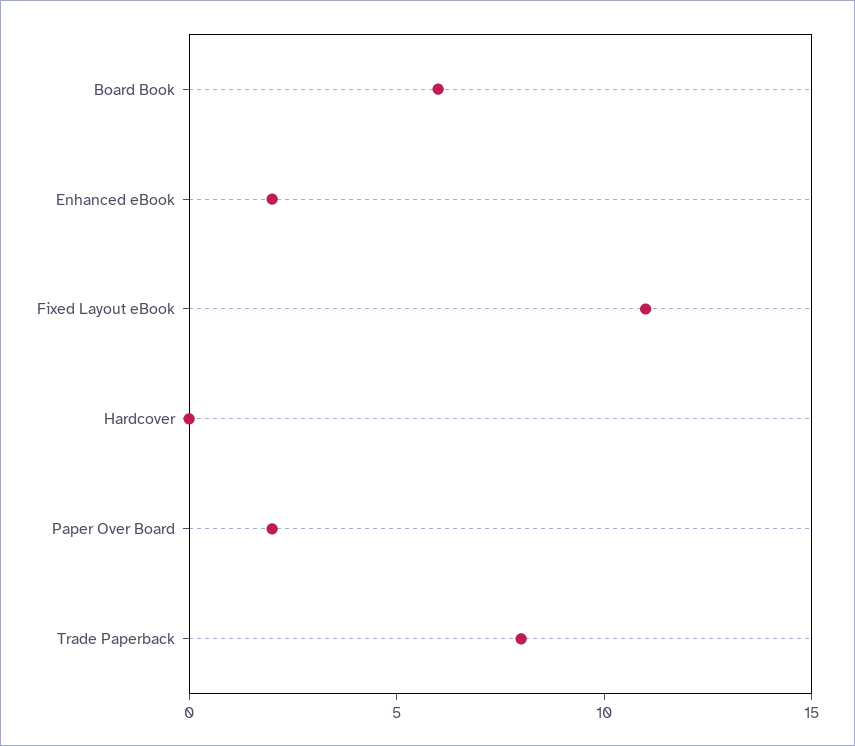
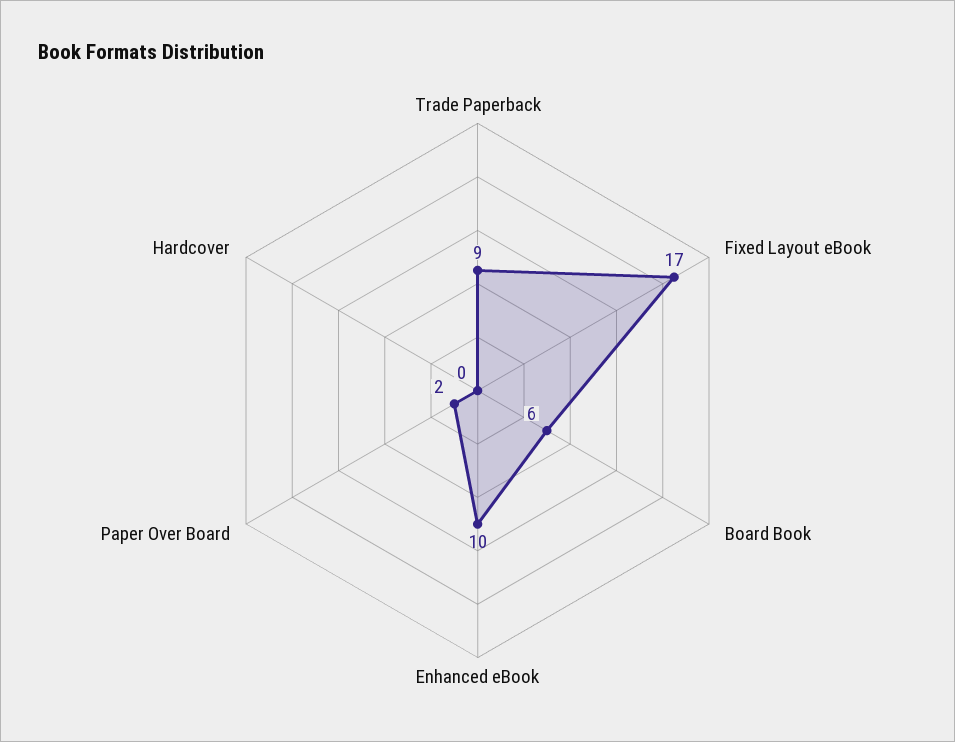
Enhanced eBook: 2 -> 10
Fixed Layout eBook: 11 -> 17
Trade Paperback: 8 -> 9

